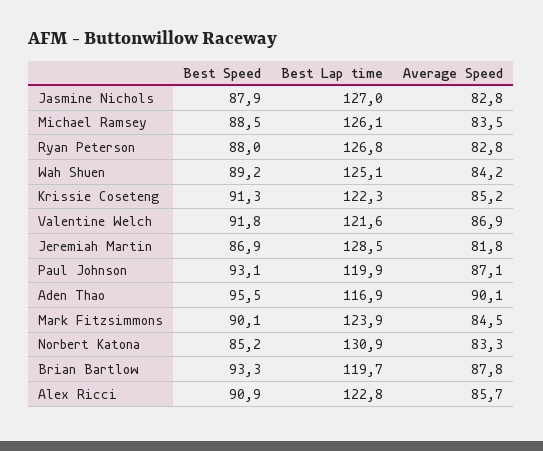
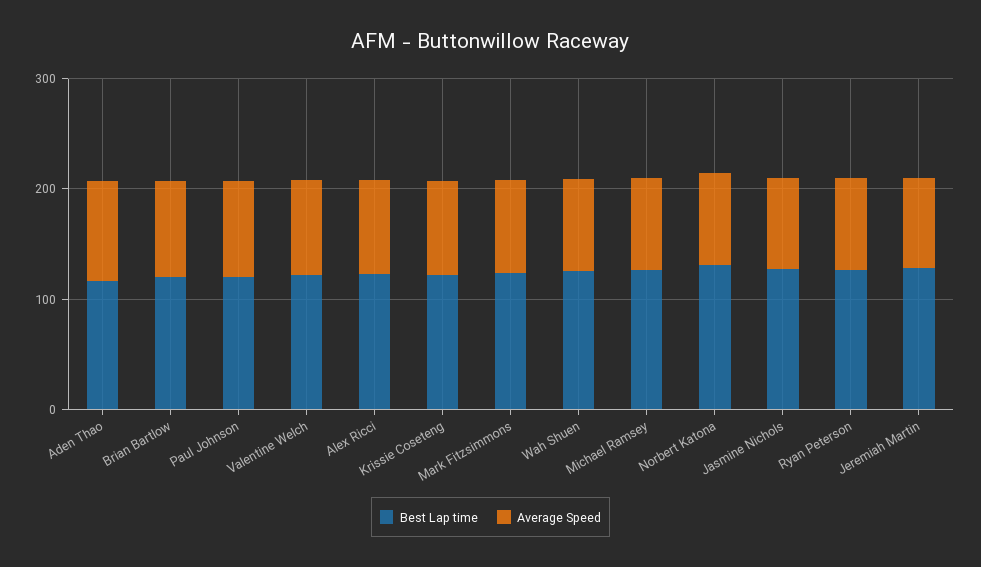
Best Speed, Jasmine Nichols: 87.9 -> none
Best Speed, Michael Ramsey: 88.5 -> none
Best Speed, Ryan Peterson: 88 -> none
Best Speed, Wah Shuen: 89.2 -> none
Best Speed, Krissie Coseteng: 91.3 -> none
Best Speed, Valentine Welch: 91.8 -> none
Best Speed, Jeremiah Martin: 86.9 -> none
Best Speed, Paul Johnson: 93.1 -> none
Best Speed, Aden Thao: 95.5 -> none
Best Speed, Mark Fitzsimmons: 90.1 -> none
Best Speed, Norbert Katona: 85.2 -> none
Best Speed, Brian Bartlow: 93.3 -> none
Best Speed, Alex Ricci: 90.9 -> none

